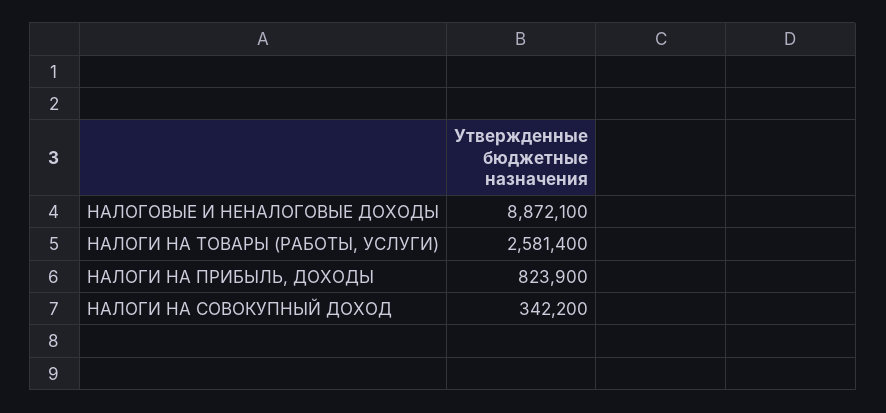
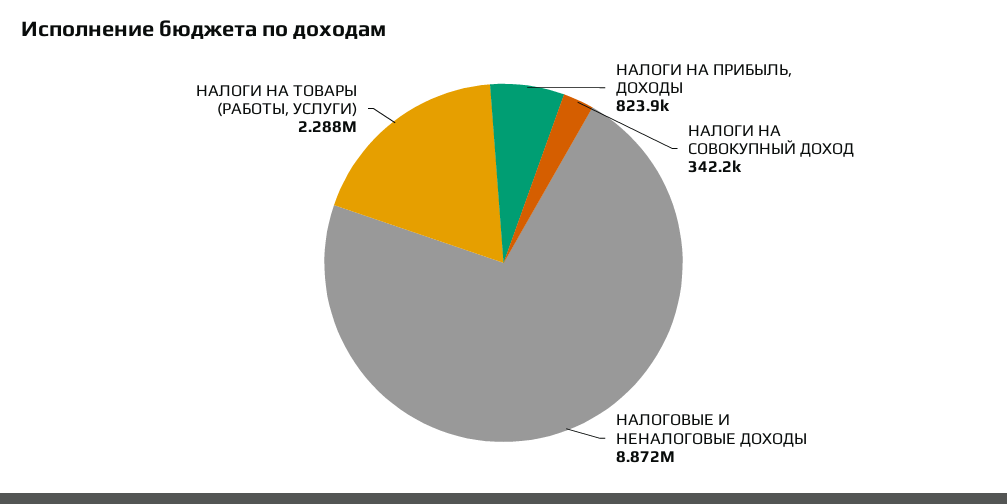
НАЛОГИ НА ТОВАРЫ (РАБОТЫ, УСЛУГИ): 2581400 -> 2288000

